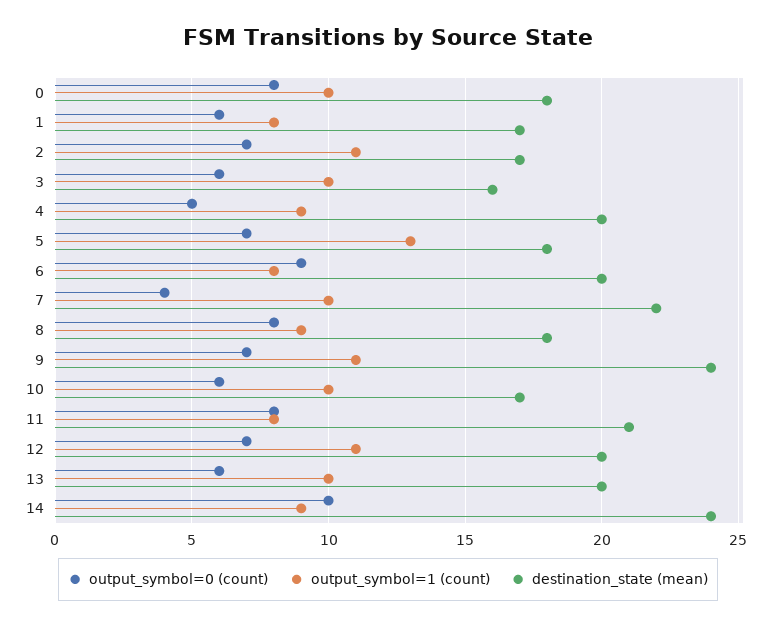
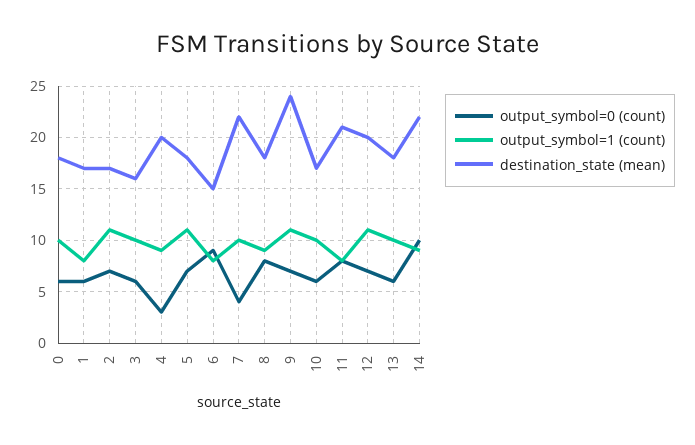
output_symbol=0 (count), 0: 8 -> 6
output_symbol=0 (count), 4: 5 -> 3
output_symbol=1 (count), 5: 13 -> 11
destination_state (mean), 6: 20 -> 15
destination_state (mean), 13: 20 -> 18
destination_state (mean), 14: 24 -> 22

